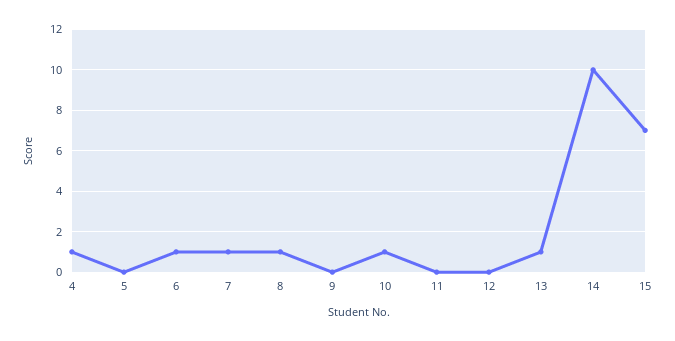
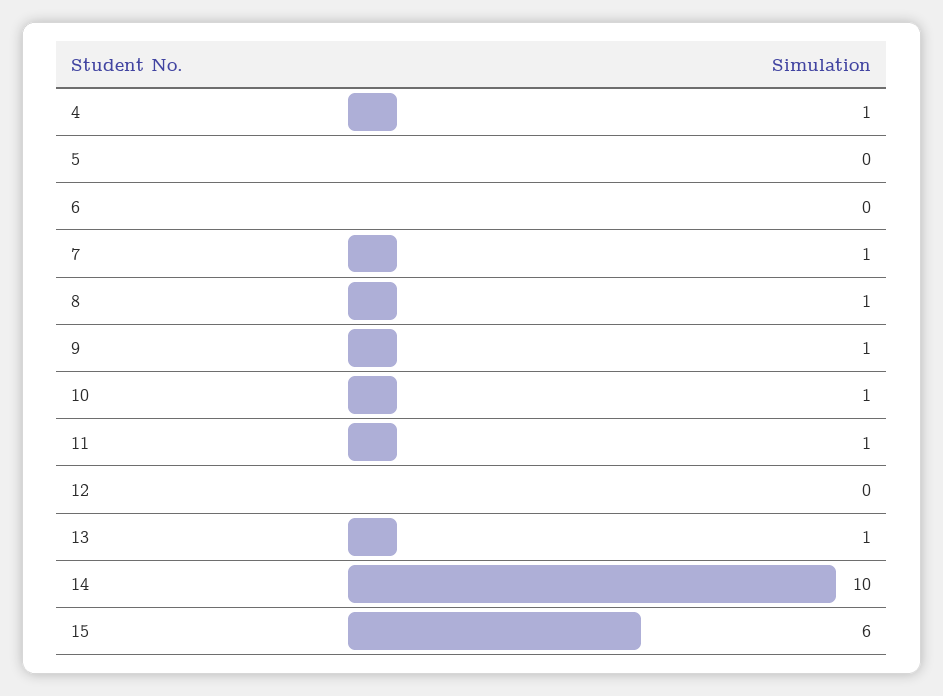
6: 1 -> 0
9: 0 -> 1
11: 0 -> 1
15: 7 -> 6

